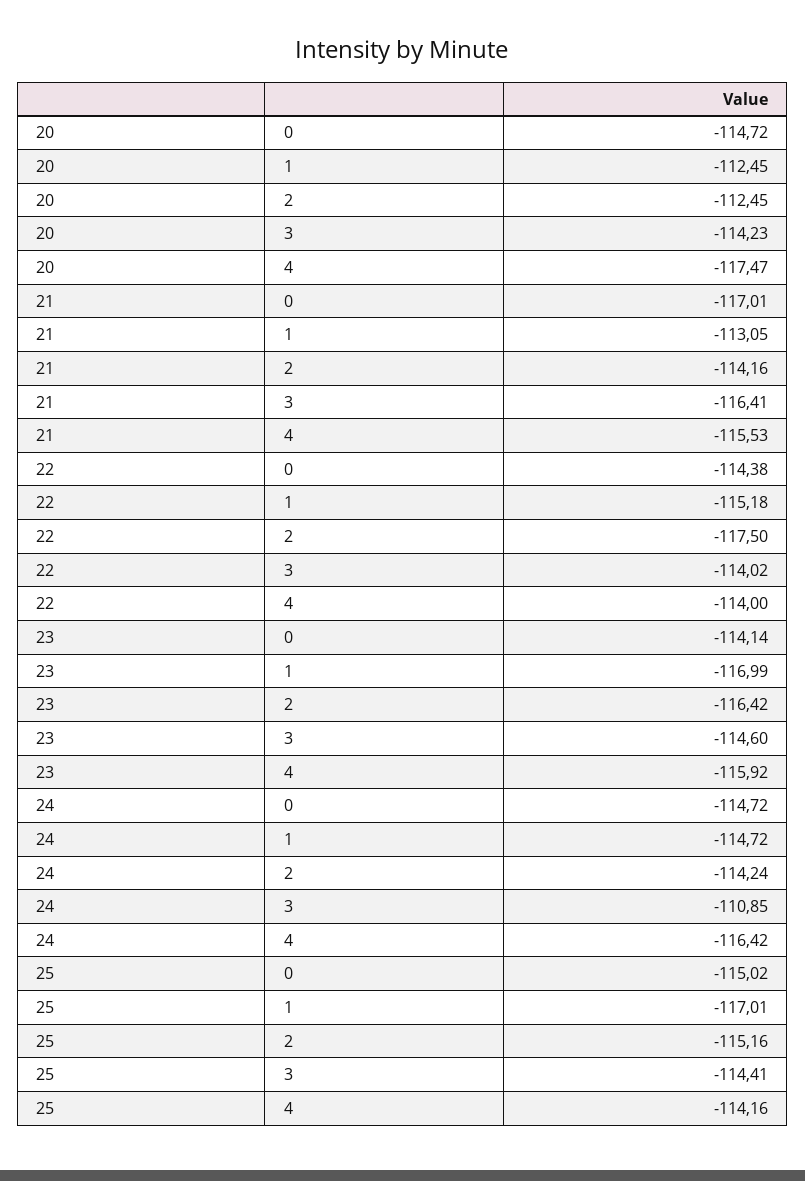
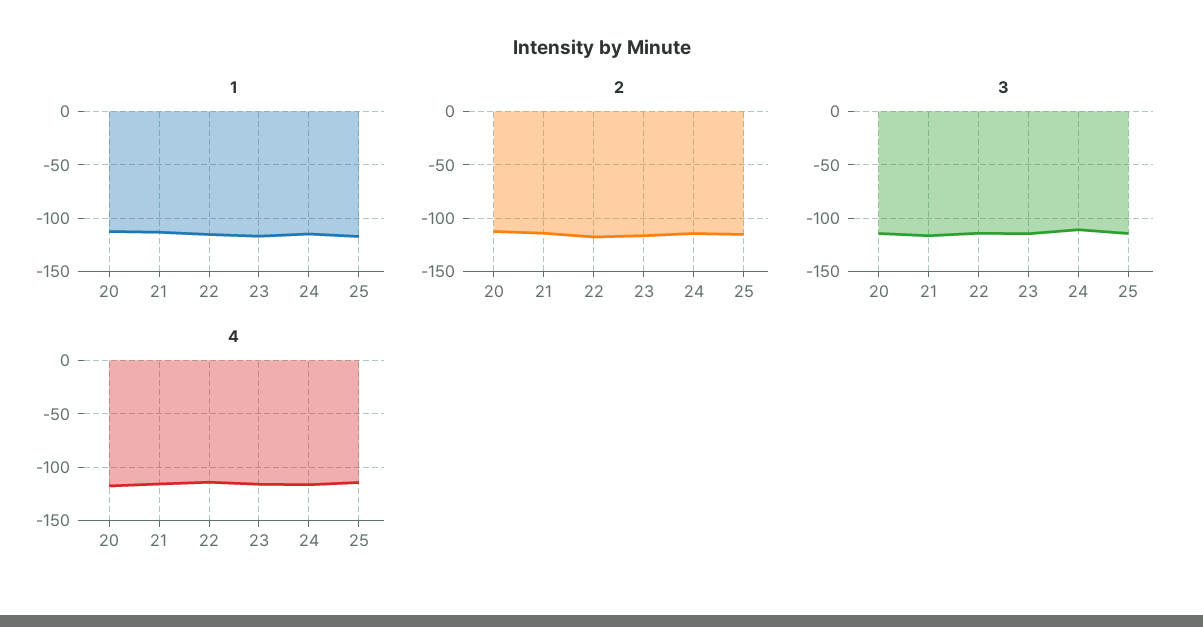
0, 20: -114.72 -> none
0, 21: -117.01 -> none
0, 22: -114.38 -> none
0, 23: -114.14 -> none
0, 24: -114.72 -> none
0, 25: -115.02 -> none

